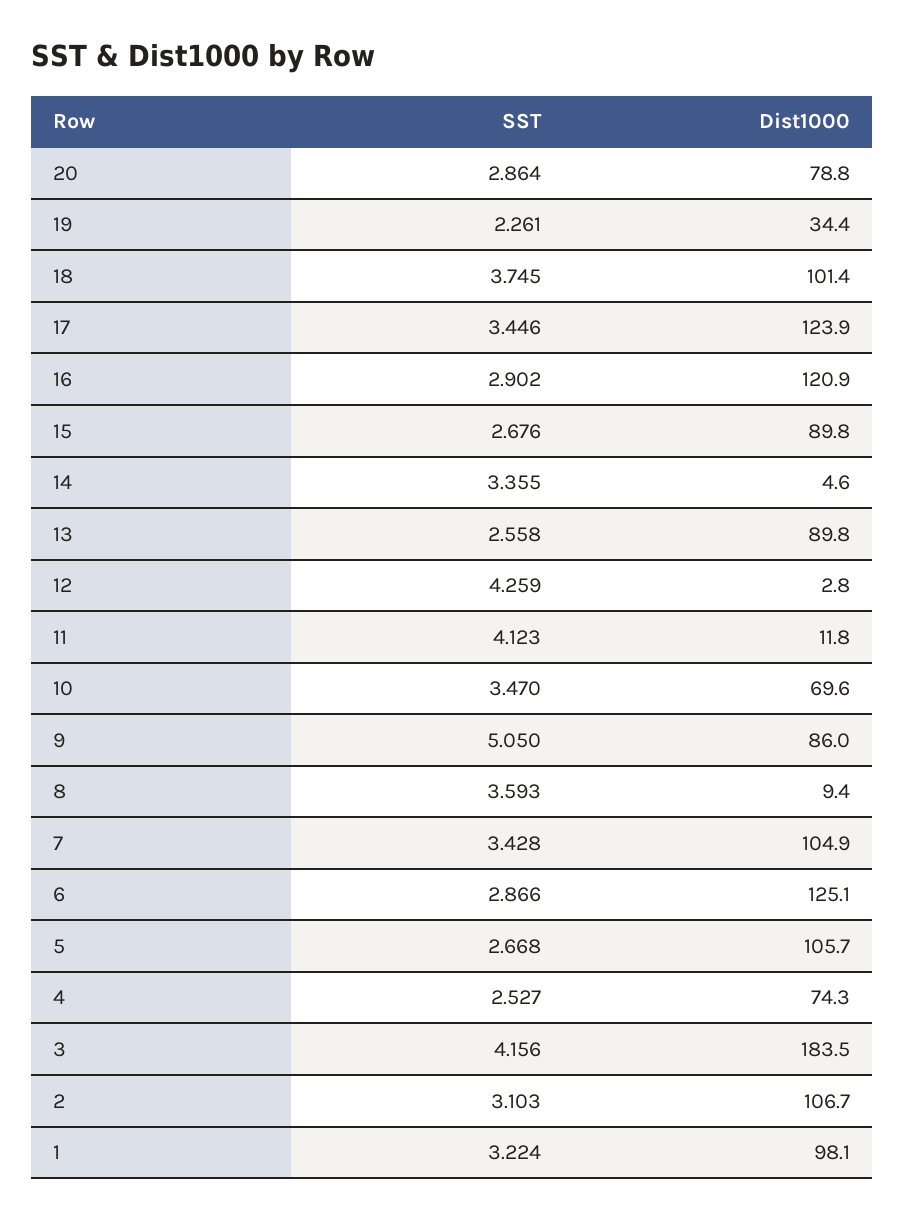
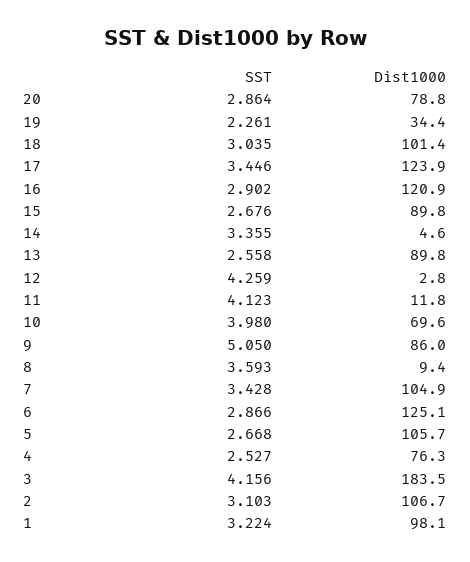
SST, 18: 3.745 -> 3.035
SST, 10: 3.47 -> 3.98
Dist1000, 4: 74.3 -> 76.3

